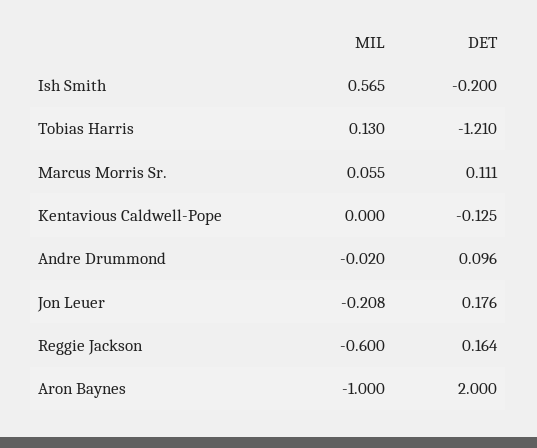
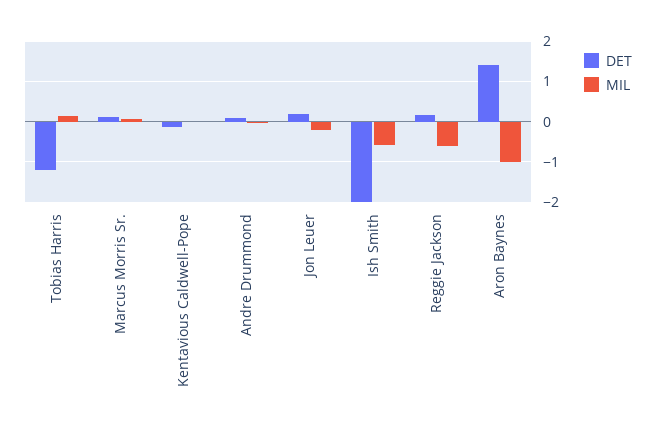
MIL, Ish Smith: 0.565 -> -0.6
DET, Ish Smith: -0.2 -> -2
DET, Aron Baynes: 2 -> 1.4

